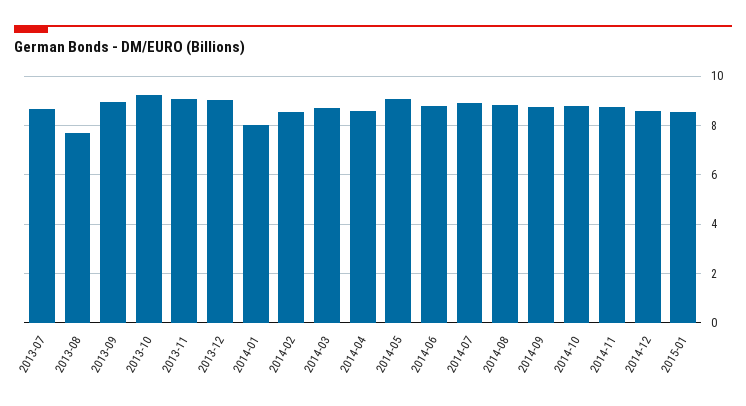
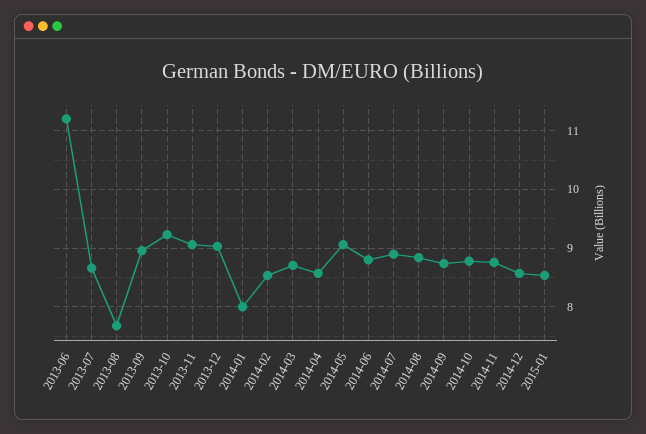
2013-06: none -> 11.2

